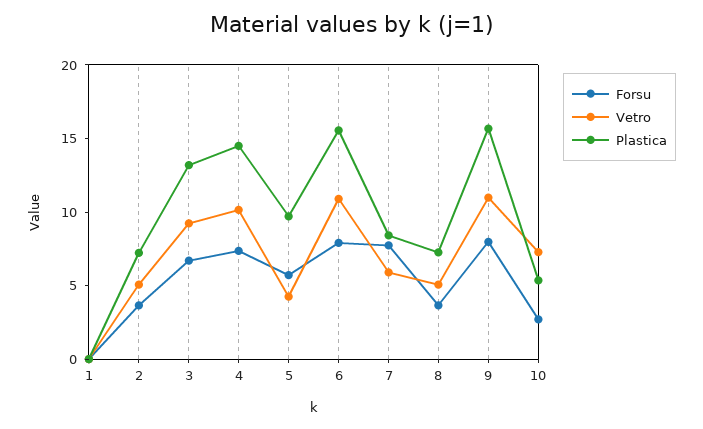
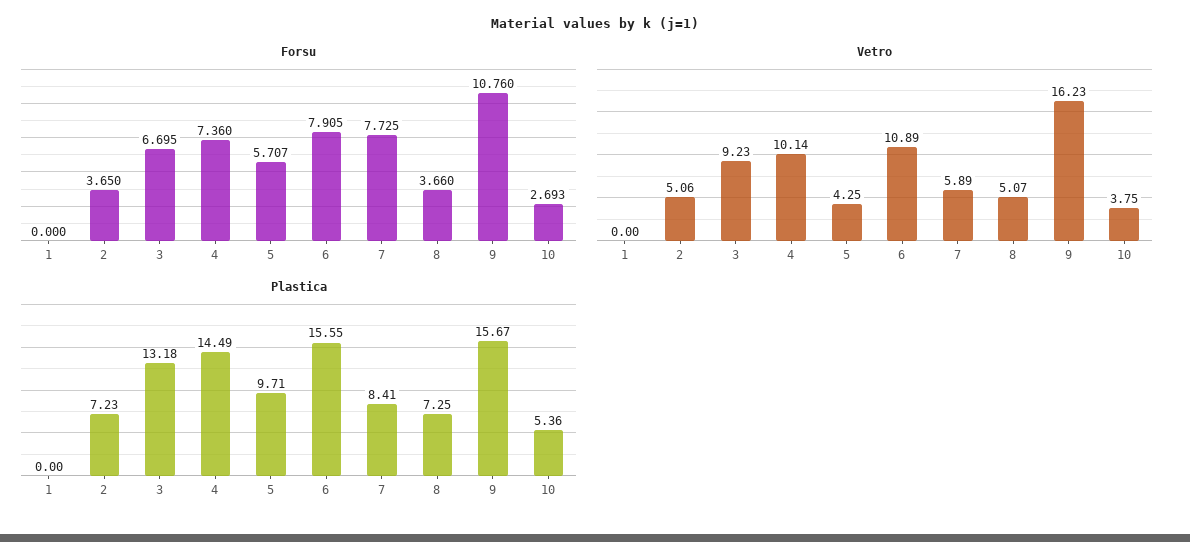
Forsu, 9: 8 -> 10.76
Vetro, 9: 11 -> 16.23
Vetro, 10: 7 -> 3.75

